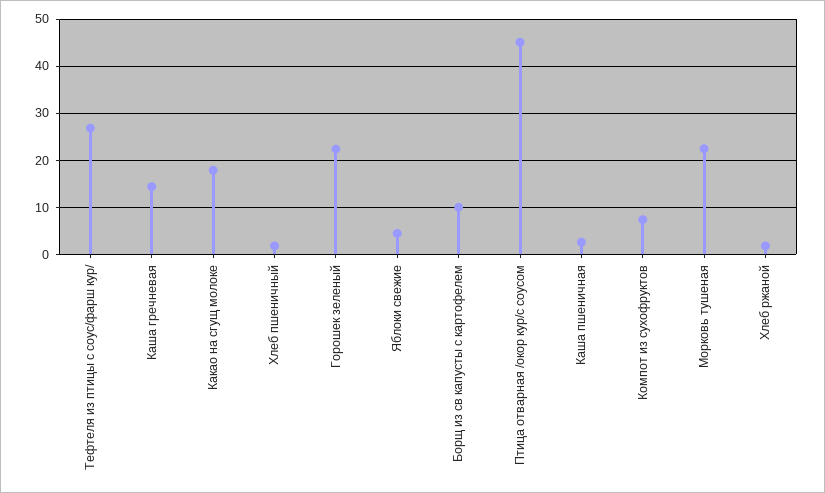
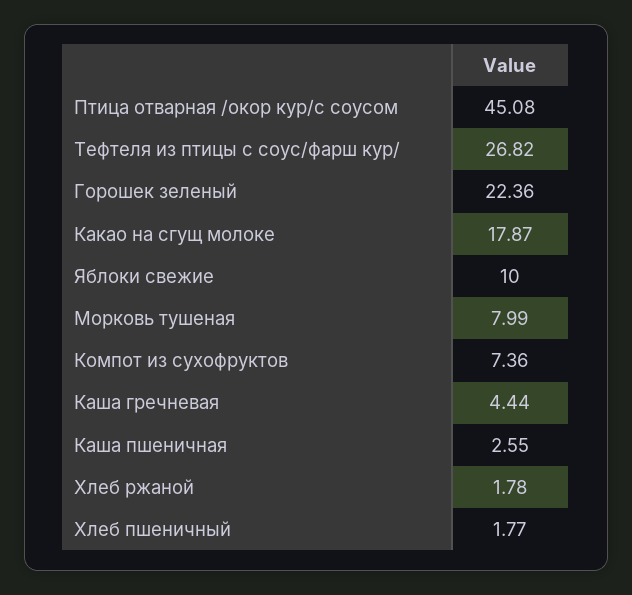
Каша гречневая: 14 -> 4.44
Яблоки свежие: 4 -> 10
Борщ из св капусты с картофелем: 10 -> none
Морковь тушеная: 22 -> 7.99

